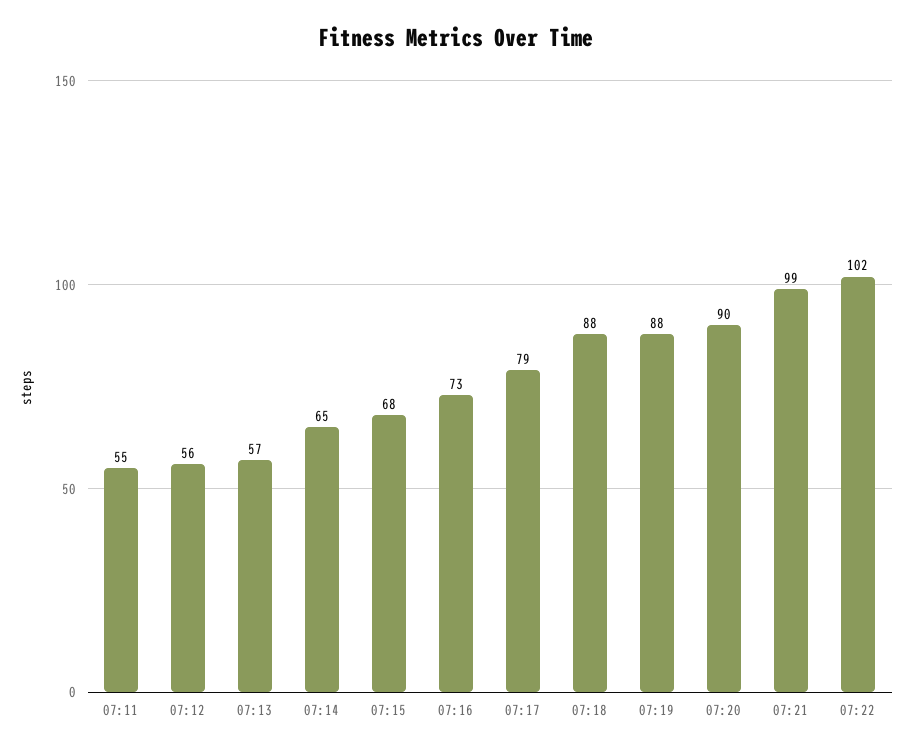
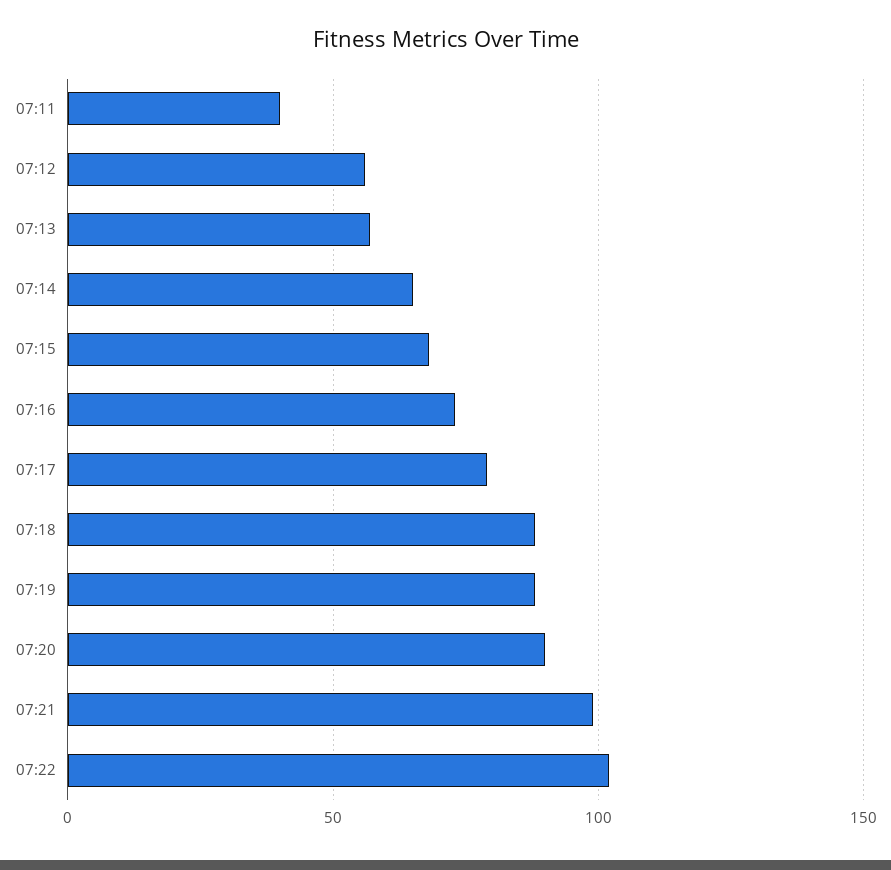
07:11: 55 -> 40

